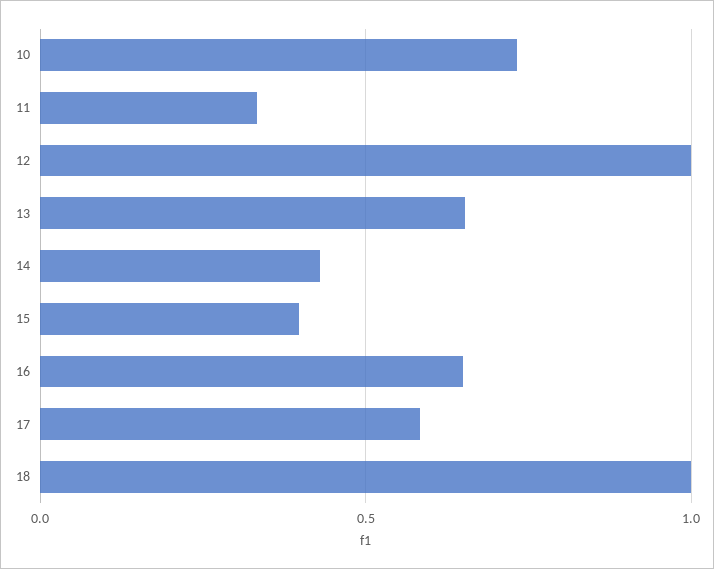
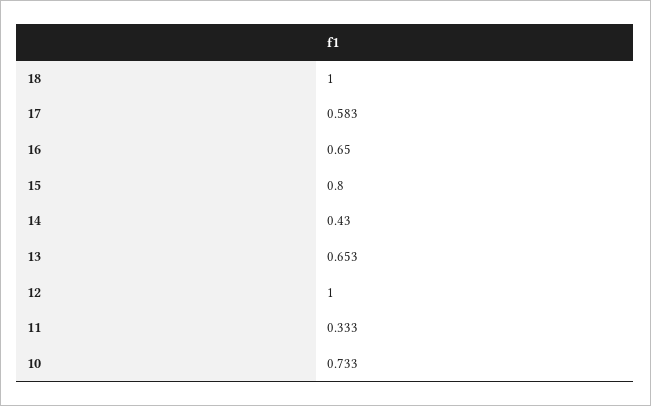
15: 0.4 -> 0.8

